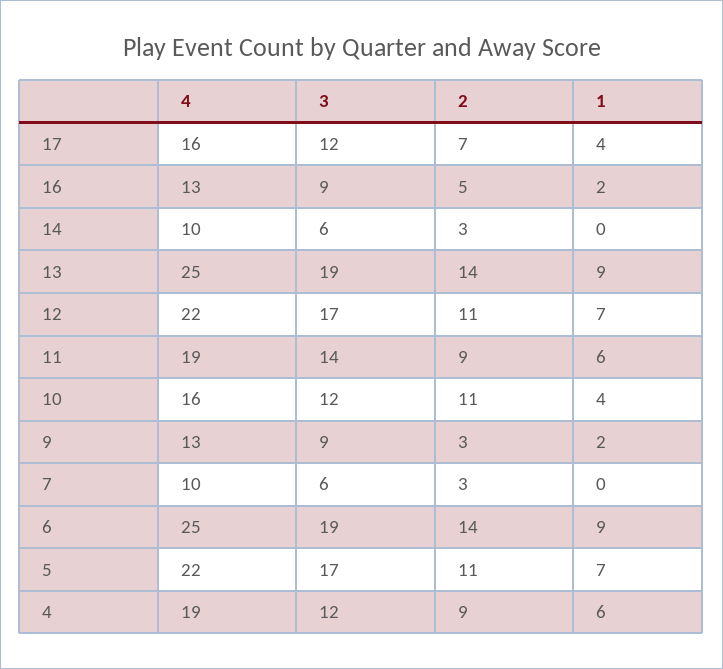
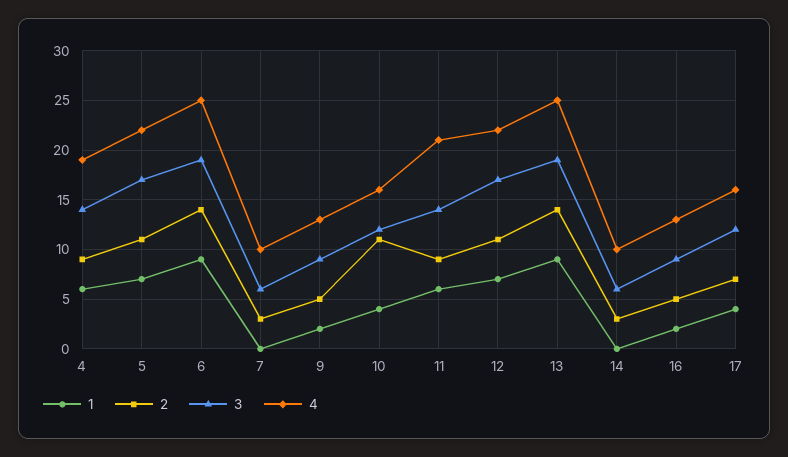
4, 11: 19 -> 21
2, 9: 3 -> 5
3, 4: 12 -> 14

